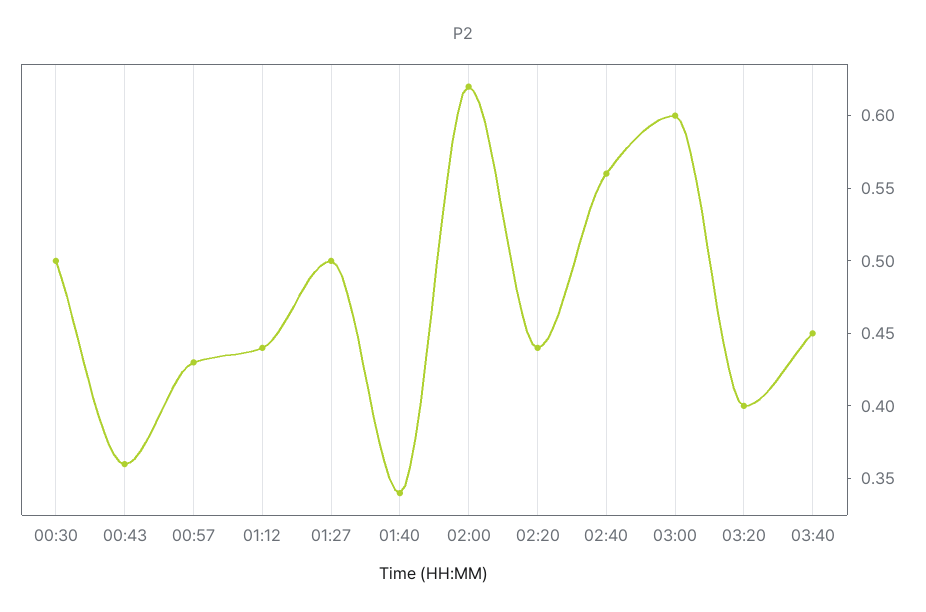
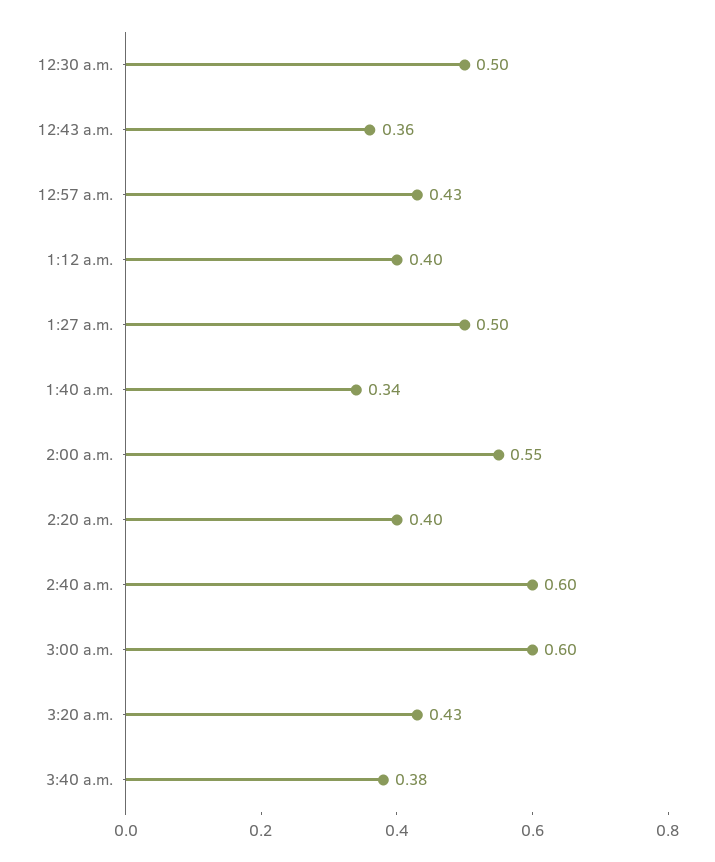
01:12: 0.44 -> 0.4
02:00: 0.62 -> 0.55
02:20: 0.44 -> 0.4
02:40: 0.56 -> 0.6
03:20: 0.4 -> 0.43
03:40: 0.45 -> 0.38

